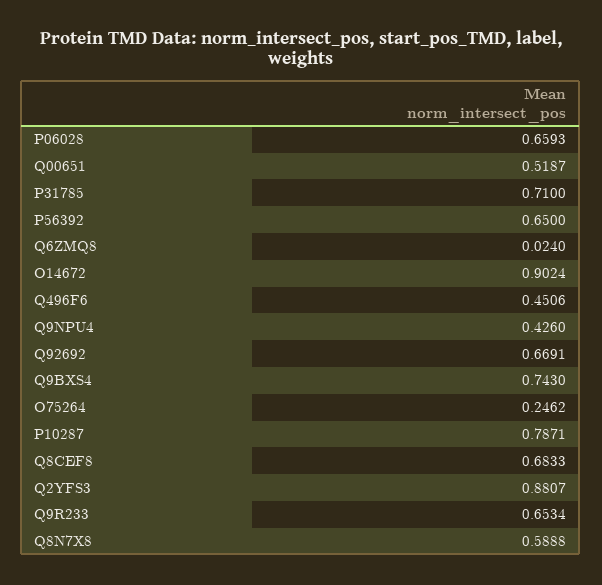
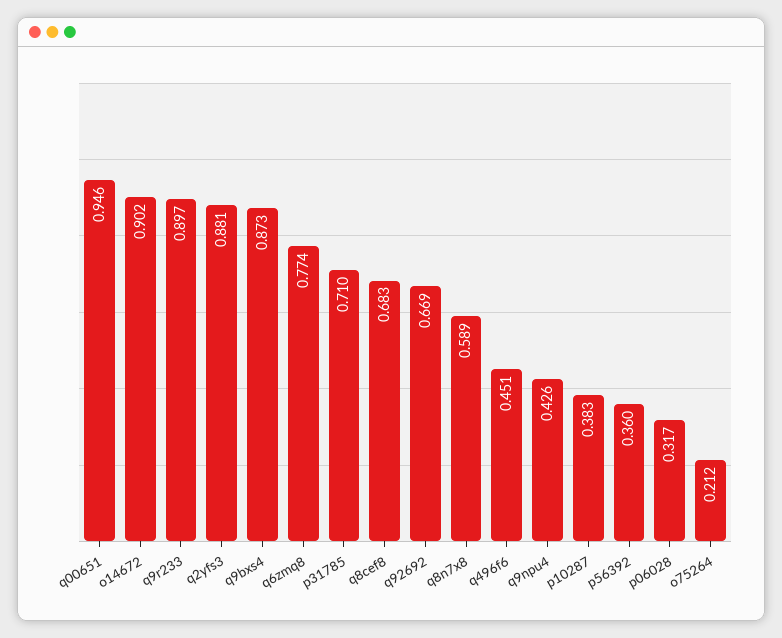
P06028: 0.6593 -> 0.317
Q00651: 0.5187 -> 0.946
P56392: 0.65 -> 0.36
Q6ZMQ8: 0.024 -> 0.774
Q9BXS4: 0.743 -> 0.873
O75264: 0.2462 -> 0.212
P10287: 0.7871 -> 0.383
Q9R233: 0.6534 -> 0.897

